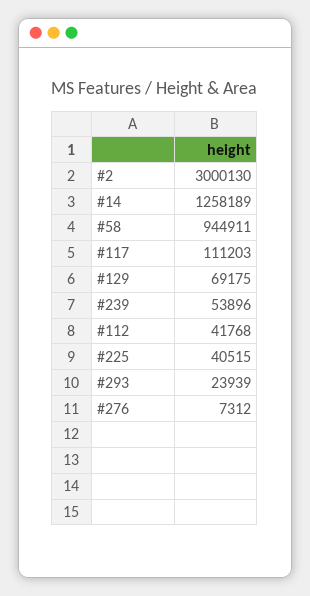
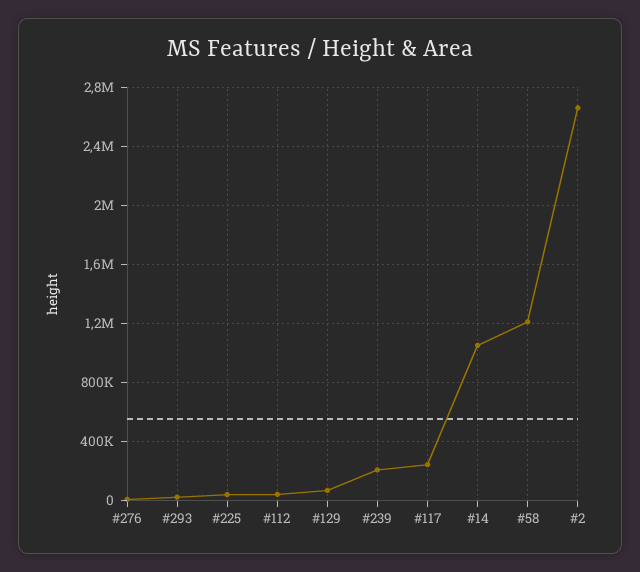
#2: 3000130 -> 2650000
#14: 1258189 -> 1050000
#58: 944911 -> 1200000
#117: 111203 -> 250000
#239: 53896 -> 200000

